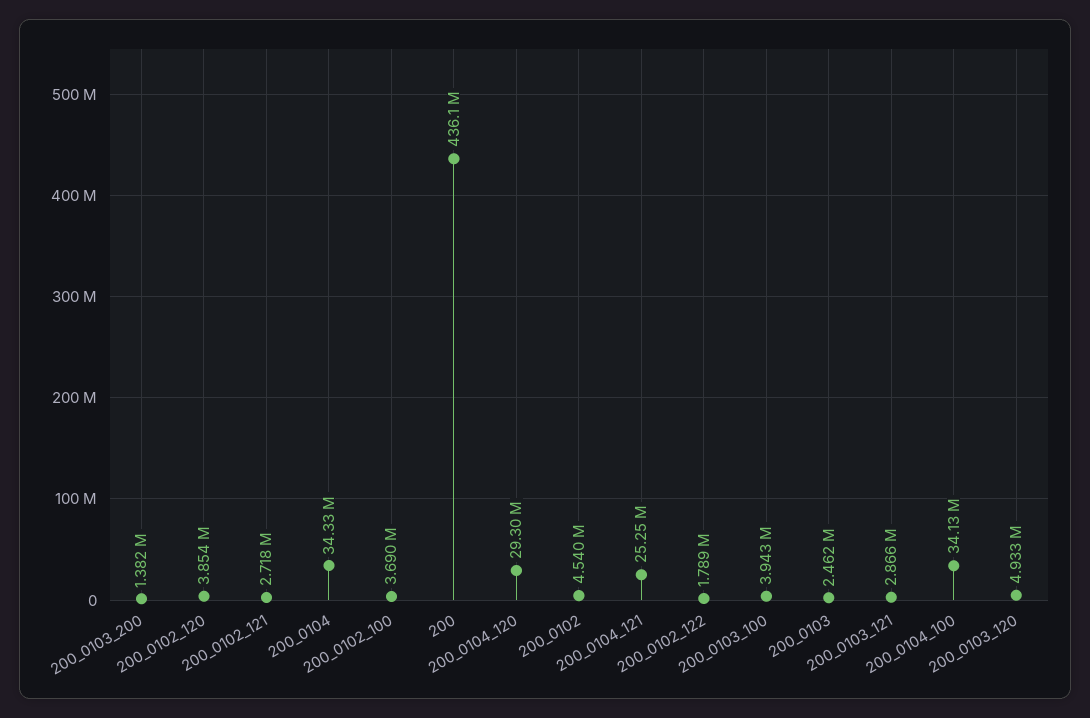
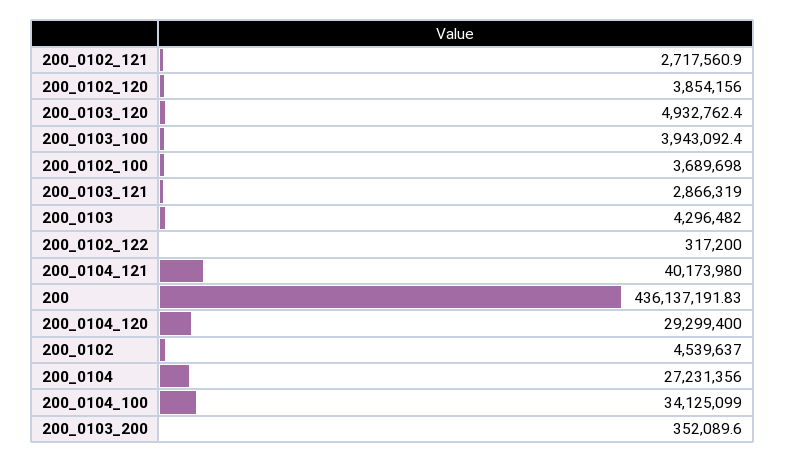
200_0103_200: 1382000 -> 352089.6
200_0104: 34330000 -> 27231356
200_0104_121: 25250000 -> 40173980
200_0102_122: 1789000 -> 317200
200_0103: 2462000 -> 4296482

